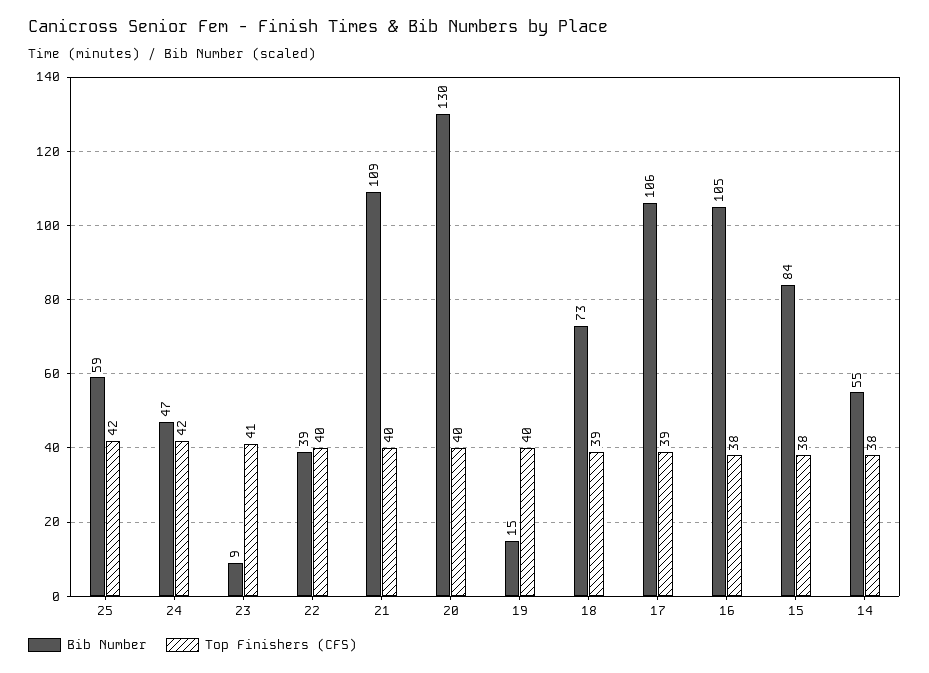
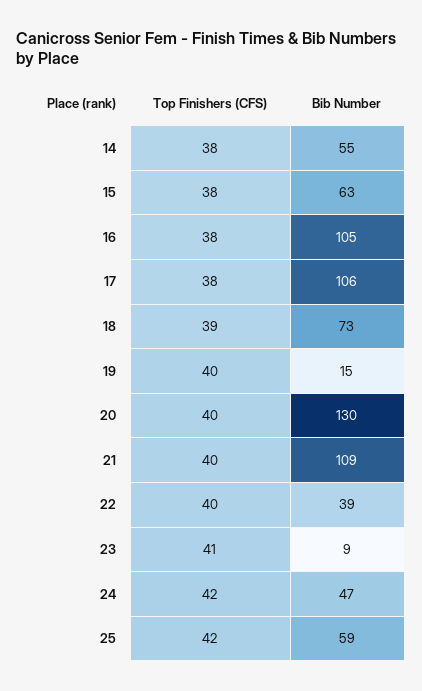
Top Finishers (CFS), 17: 39 -> 38
Bib Number, 15: 84 -> 63

